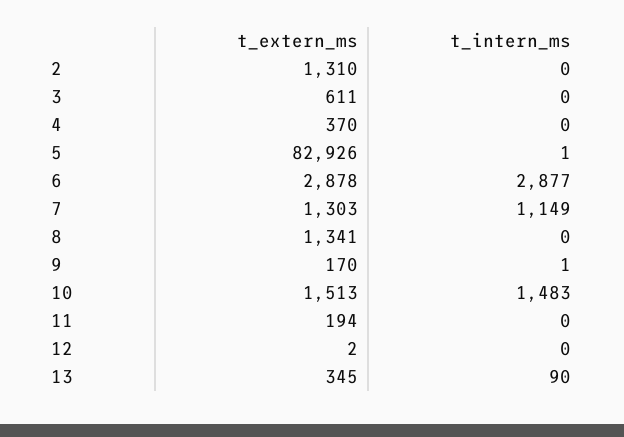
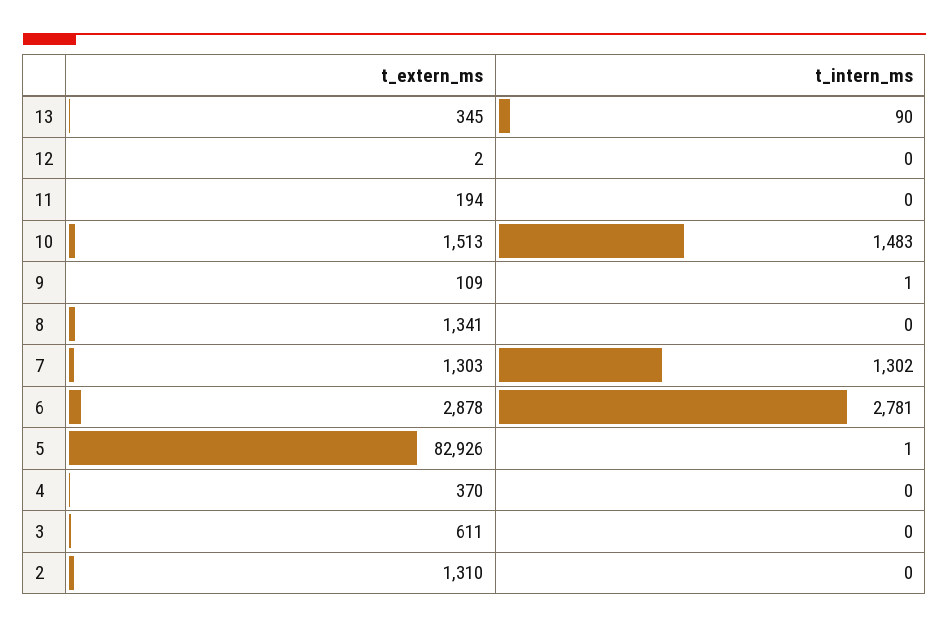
t_intern_ms, 6: 2877 -> 2781
t_intern_ms, 7: 1149 -> 1302
t_extern_ms, 9: 170 -> 109

